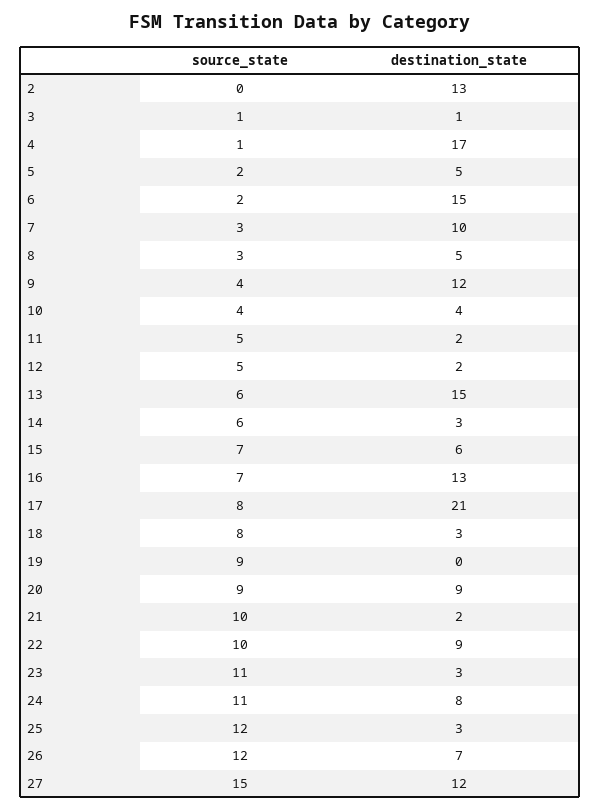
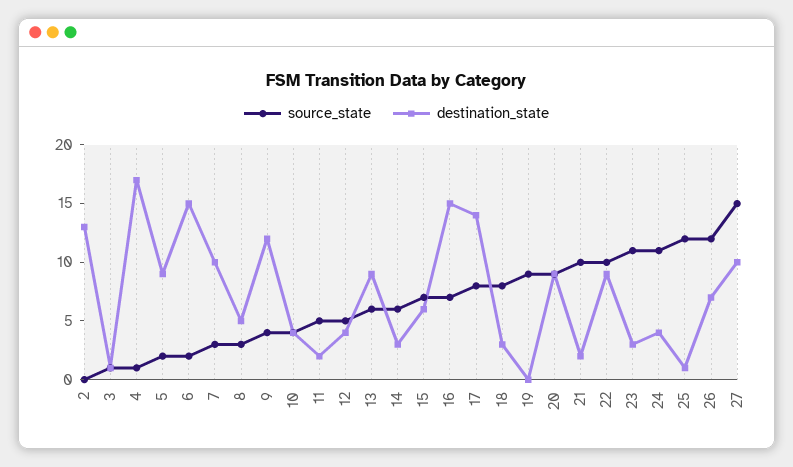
destination_state, 5: 5 -> 9
destination_state, 12: 2 -> 4
destination_state, 13: 15 -> 9
destination_state, 16: 13 -> 15
destination_state, 17: 21 -> 14
destination_state, 24: 8 -> 4
destination_state, 25: 3 -> 1
destination_state, 27: 12 -> 10

